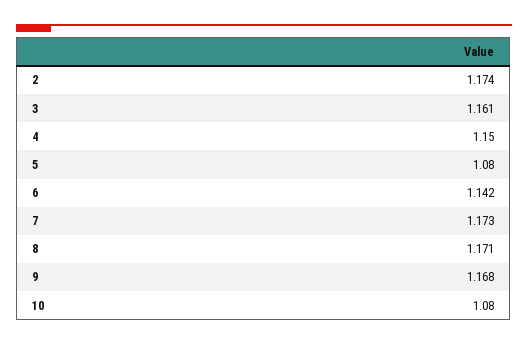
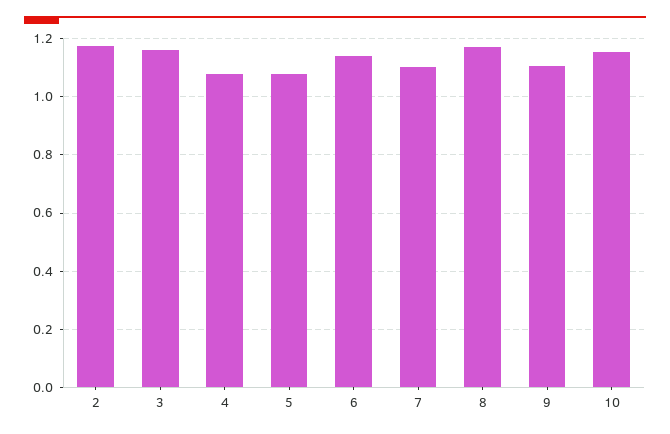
4: 1.15 -> 1.075
7: 1.173 -> 1.1
9: 1.168 -> 1.1
10: 1.08 -> 1.15

